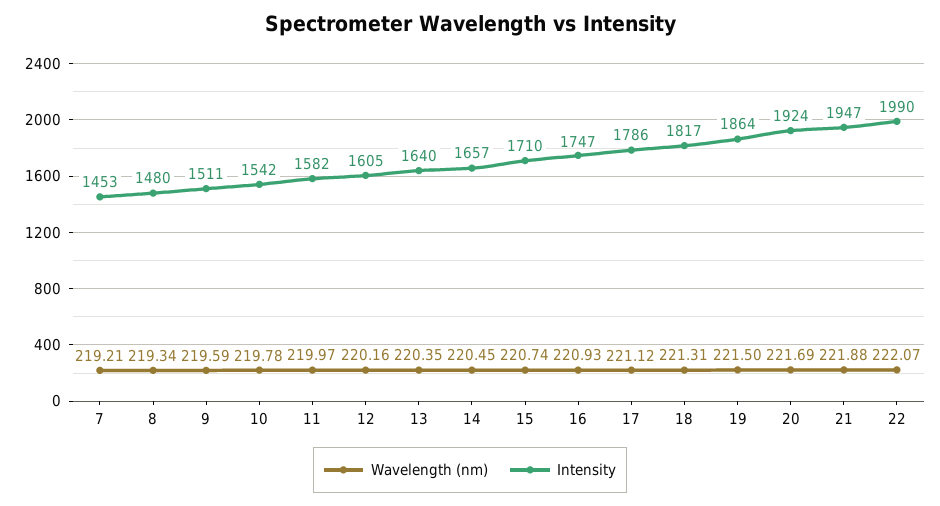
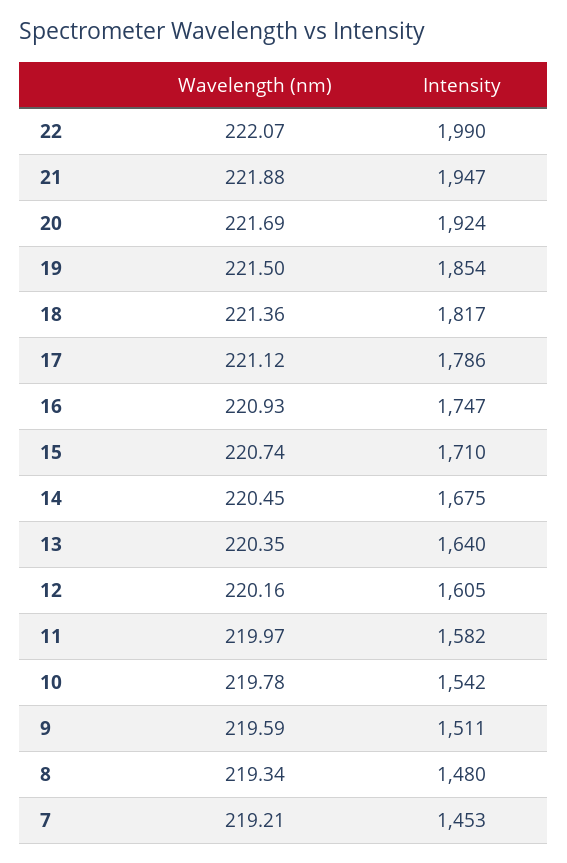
Intensity, 14: 1657 -> 1675
Wavelength (nm), 18: 221.31 -> 221.36
Intensity, 19: 1864 -> 1854

